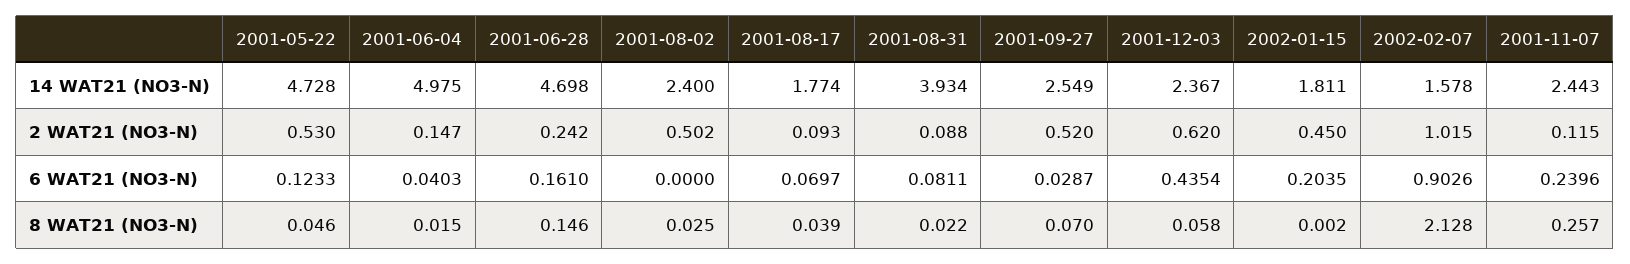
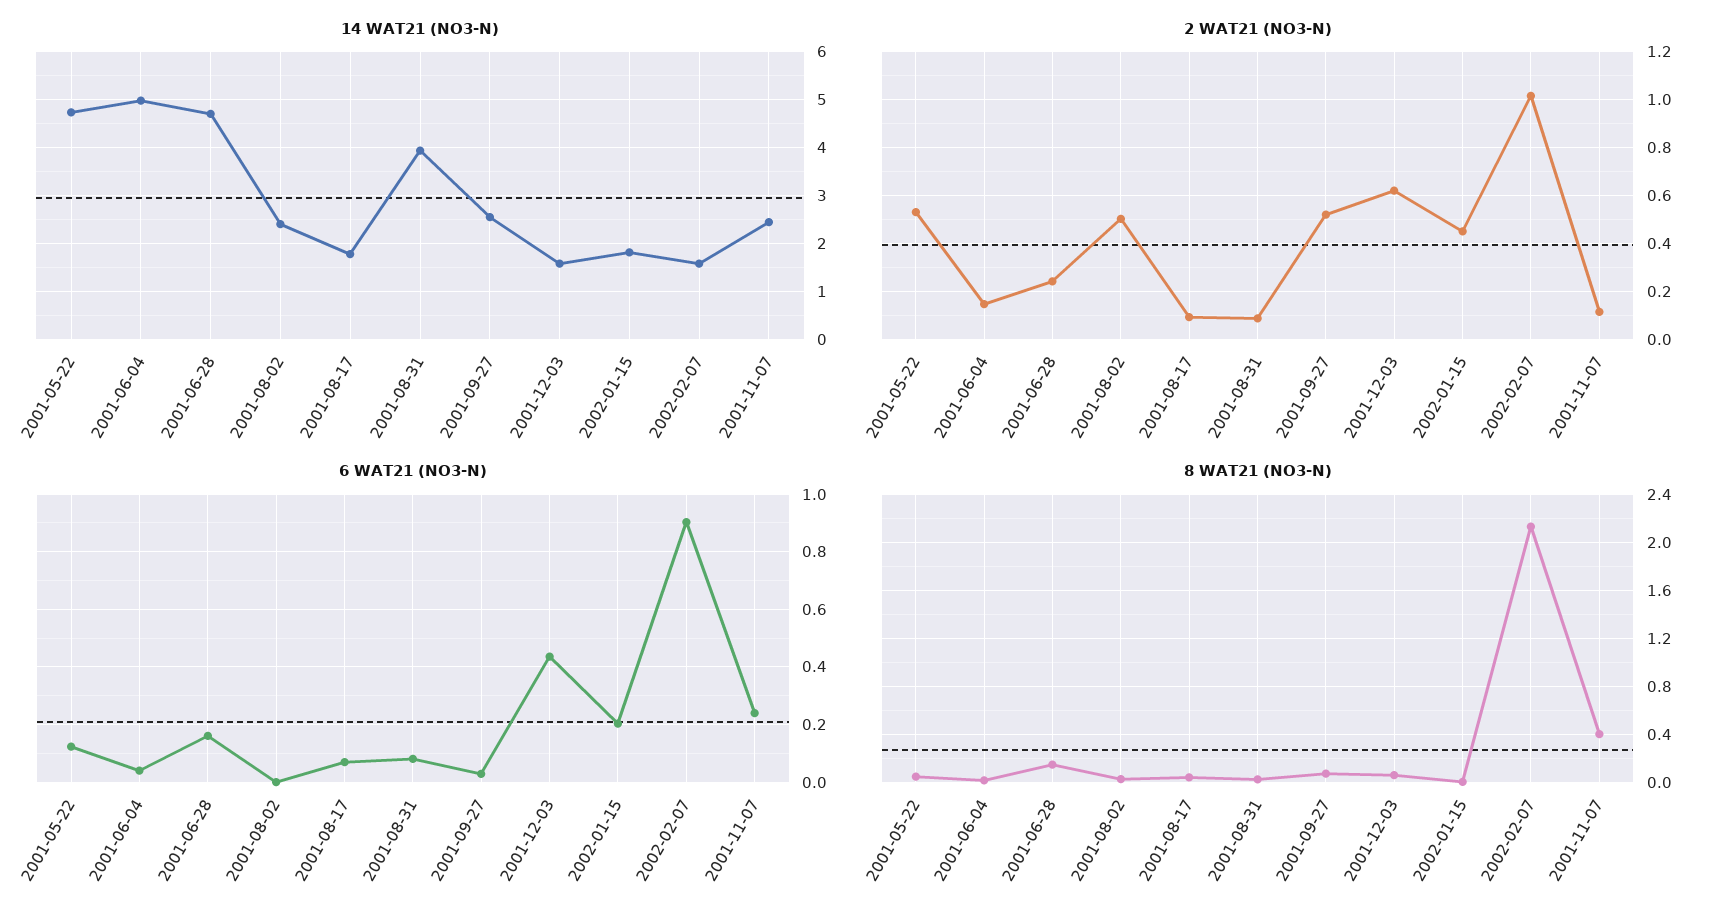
14 WAT21 (NO3-N), 2001-12-03: 2.367 -> 1.6
8 WAT21 (NO3-N), 2001-11-07: 0.257 -> 0.4

